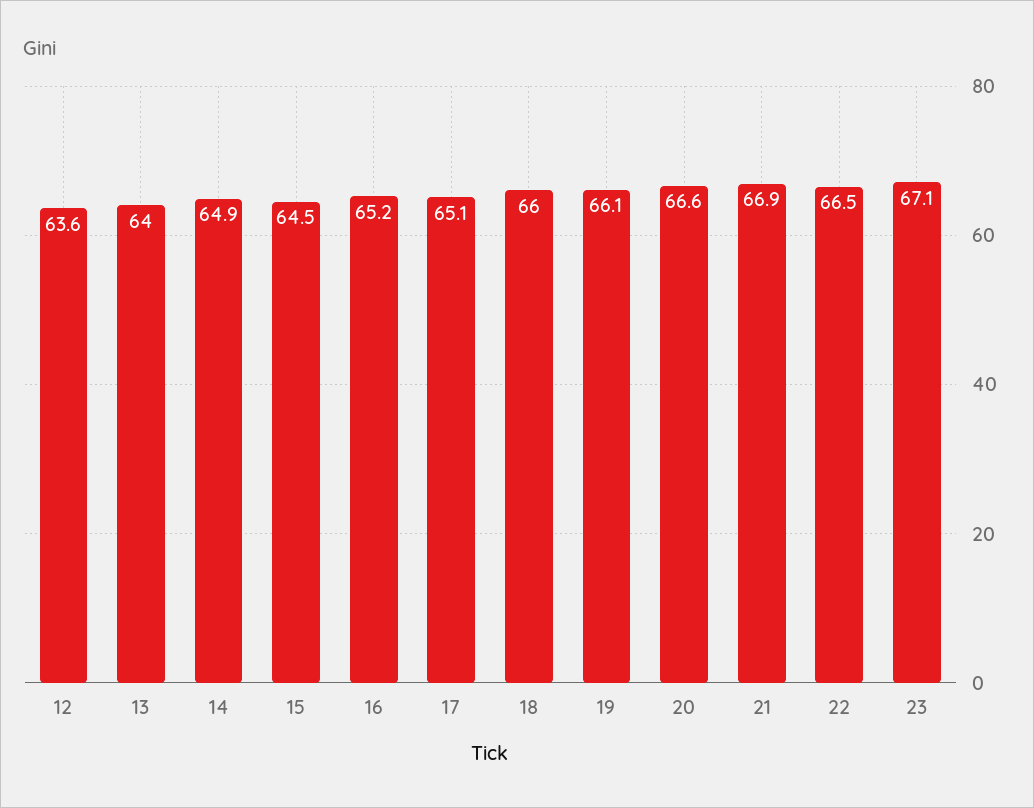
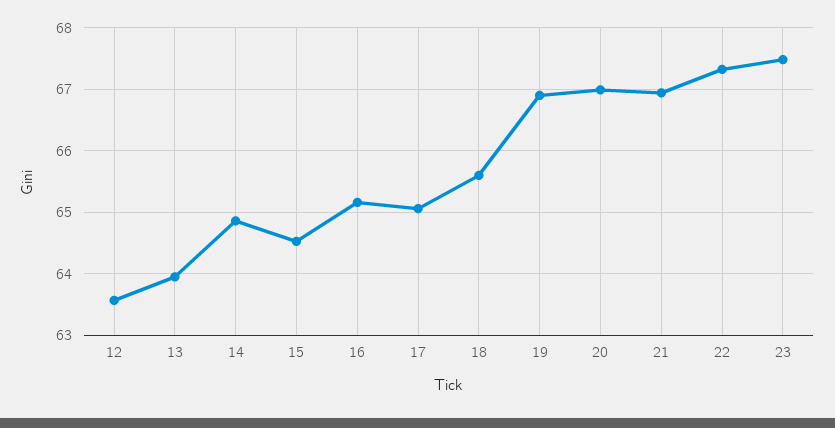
18: 66 -> 65.6
19: 66.1 -> 66.9
20: 66.6 -> 67
22: 66.5 -> 67.3
23: 67.1 -> 67.5

